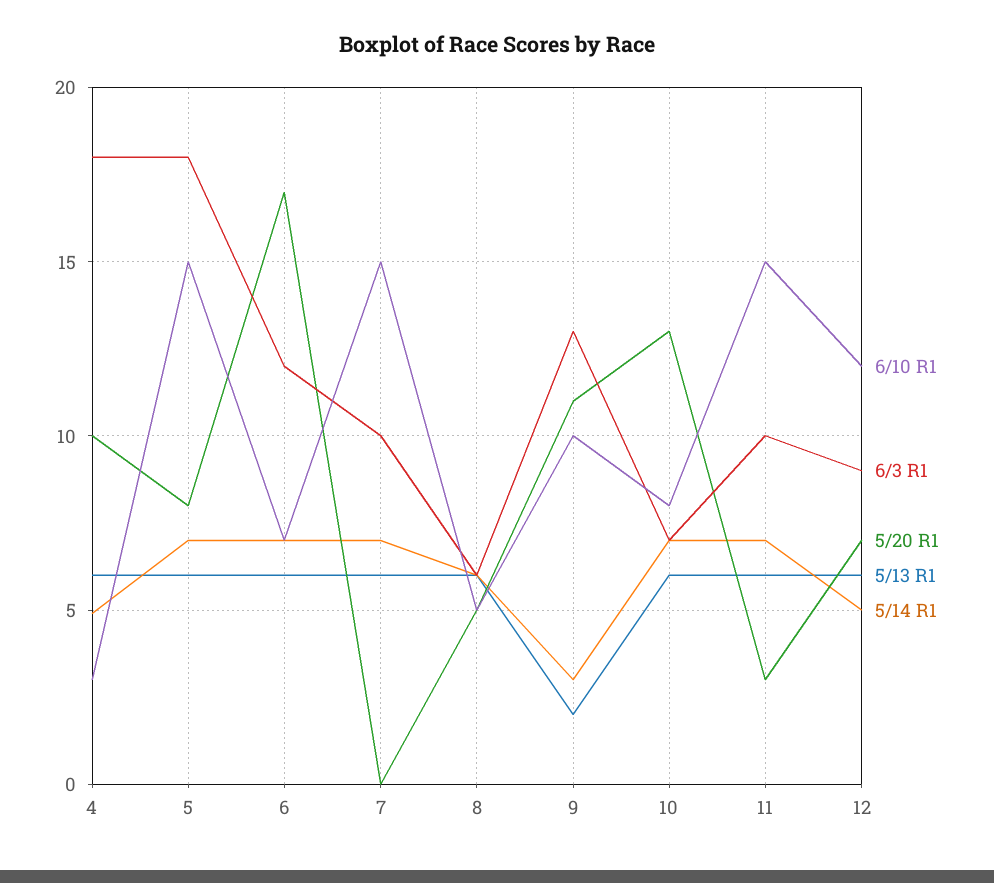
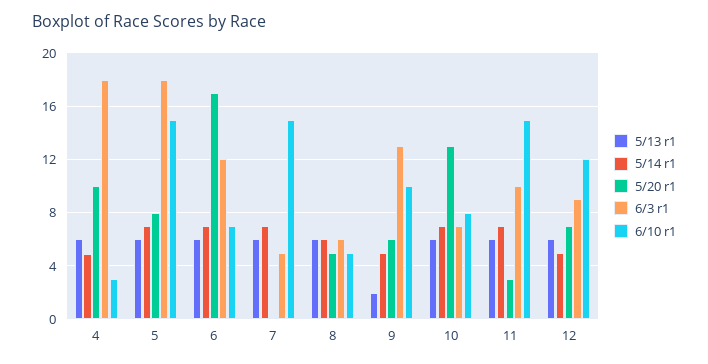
6/3 R1, 7: 10 -> 5
5/20 R1, 9: 11 -> 6
5/14 R1, 9: 3 -> 5

